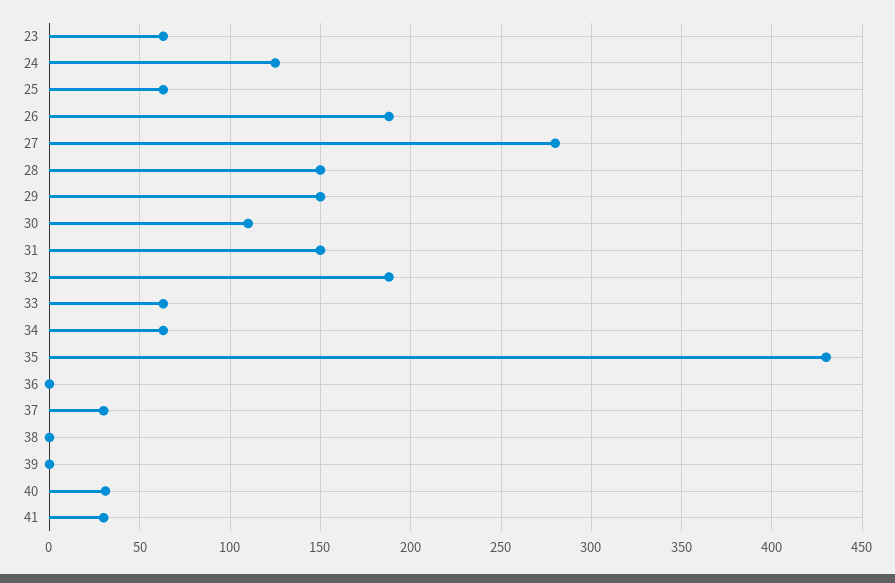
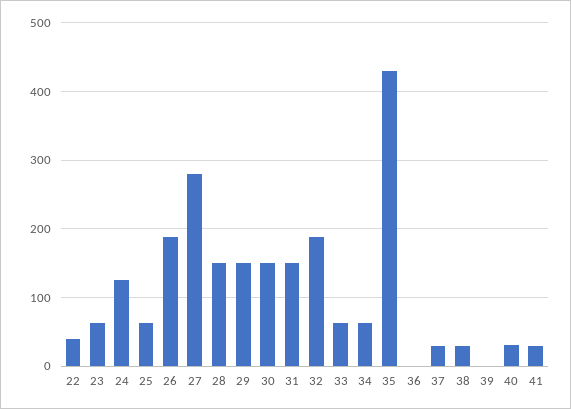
30: 110 -> 150
38: 0 -> 30
22: none -> 40

